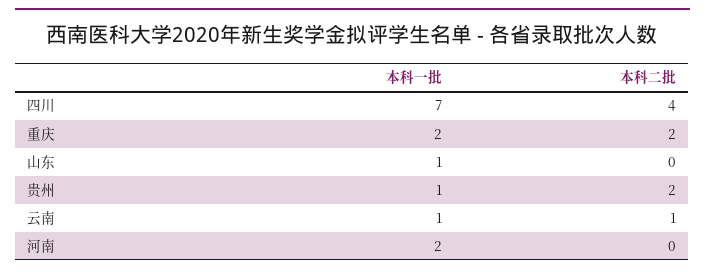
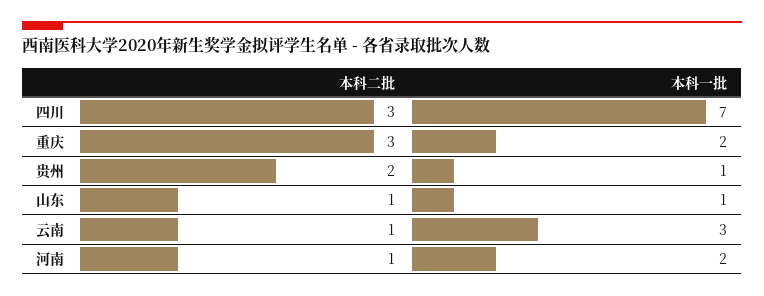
本科二批, 四川: 4 -> 3
本科二批, 重庆: 2 -> 3
本科二批, 山东: 0 -> 1
本科一批, 云南: 1 -> 3
本科二批, 河南: 0 -> 1

